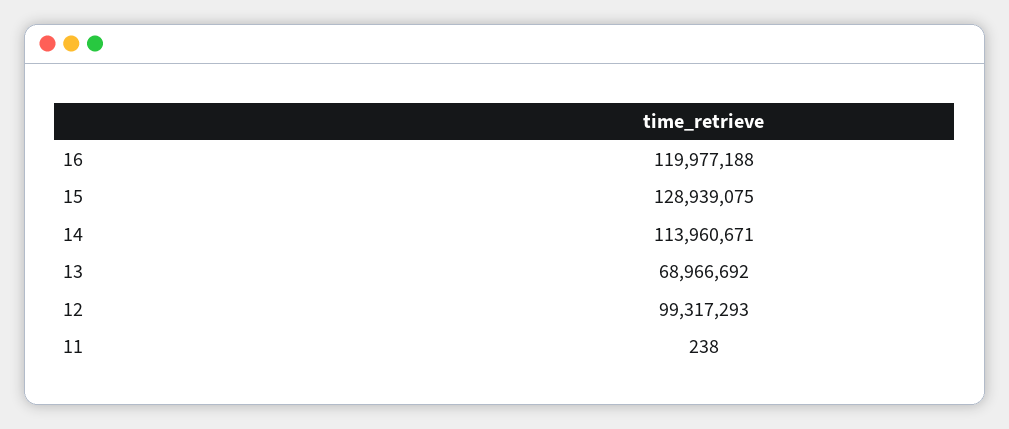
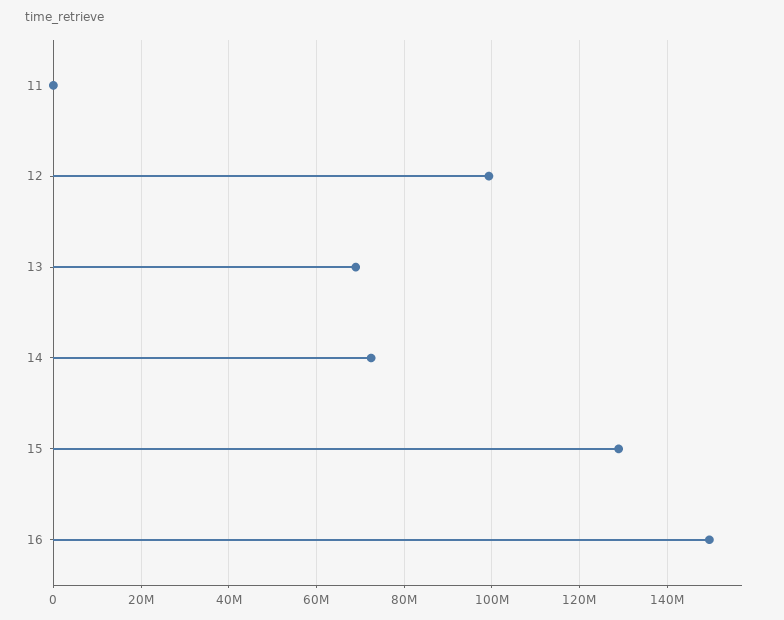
16: 119977188 -> 150000000
14: 113960671 -> 72000000

